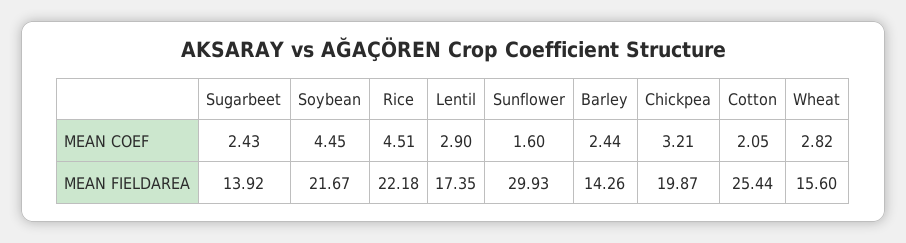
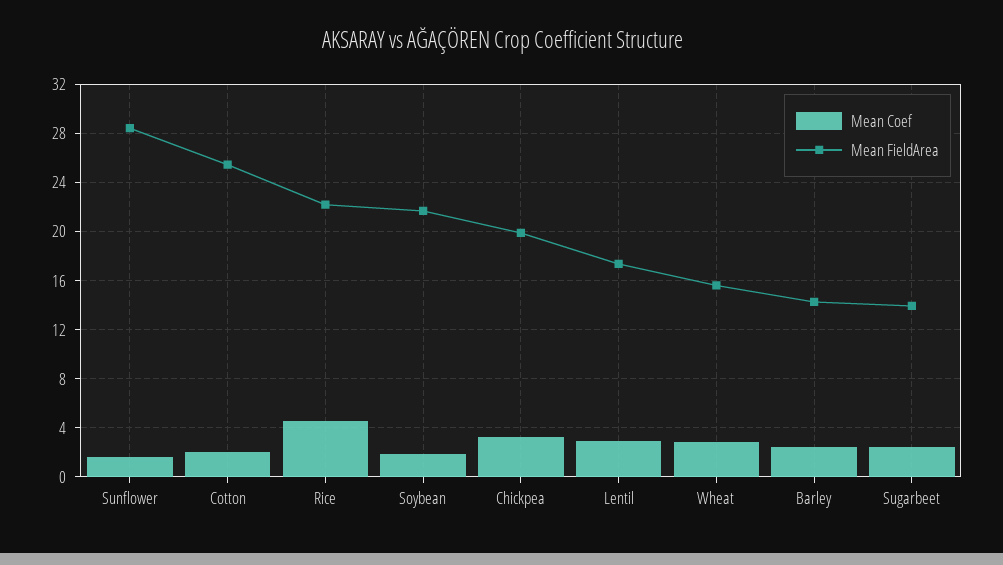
MEAN COEF, Soybean: 4.45 -> 2
MEAN FIELDAREA, Sunflower: 29.93 -> 28.5

